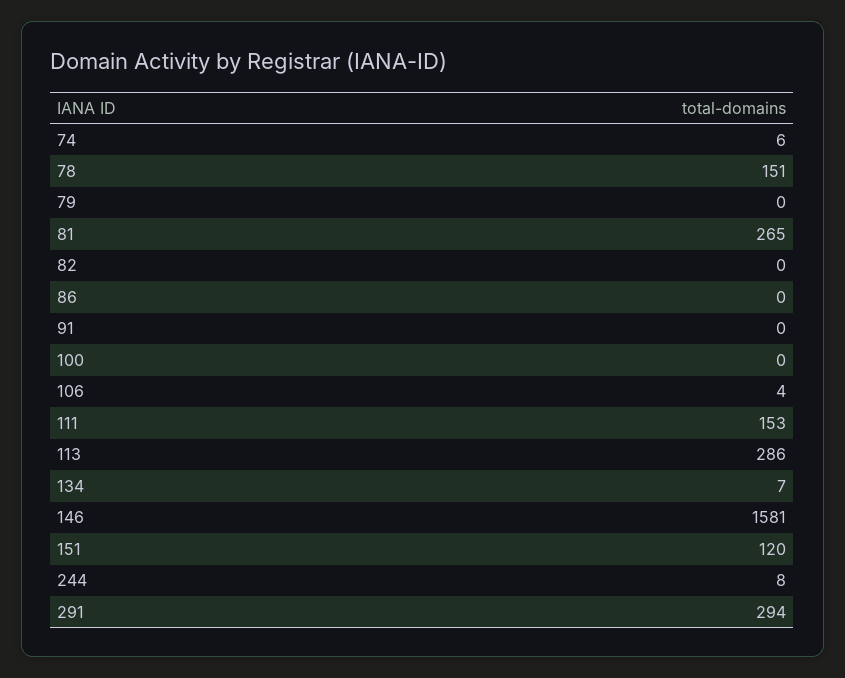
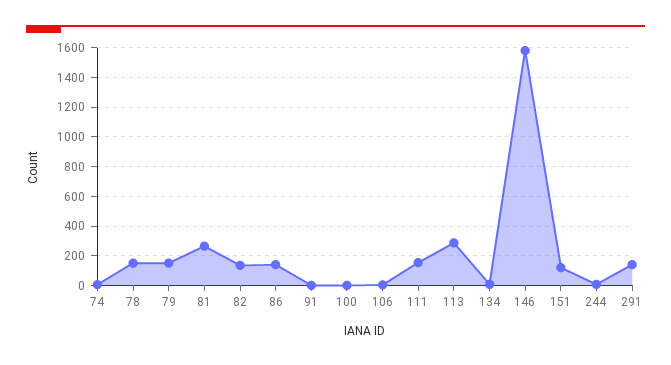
79: 0 -> 150
82: 0 -> 150
86: 0 -> 150
291: 294 -> 150

